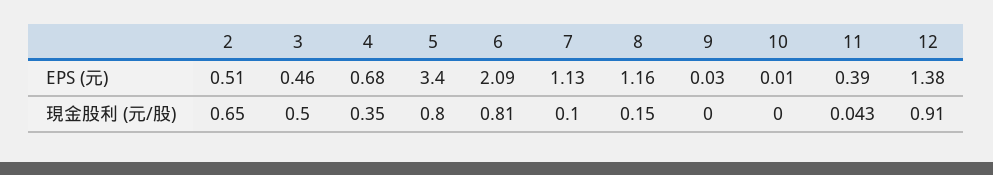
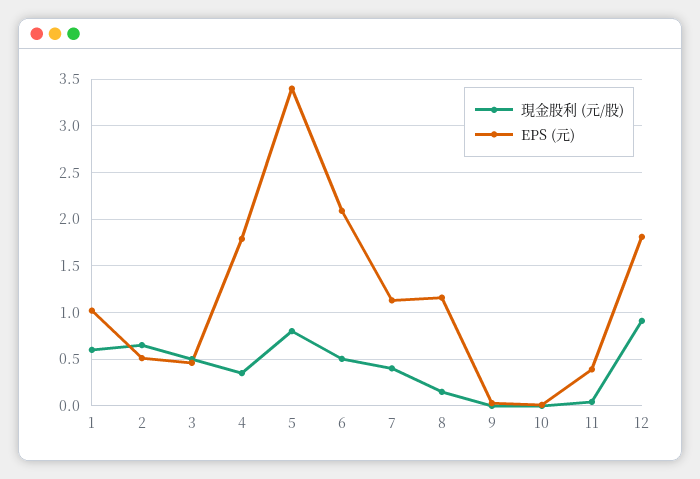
EPS (元), 4: 0.68 -> 1.8
EPS (元), 12: 1.38 -> 1.8
現金股利 (元/股), 6: 0.81 -> 0.5
現金股利 (元/股), 7: 0.1 -> 0.4
現金股利 (元/股), 1: none -> 0.6
EPS (元), 1: none -> 1

